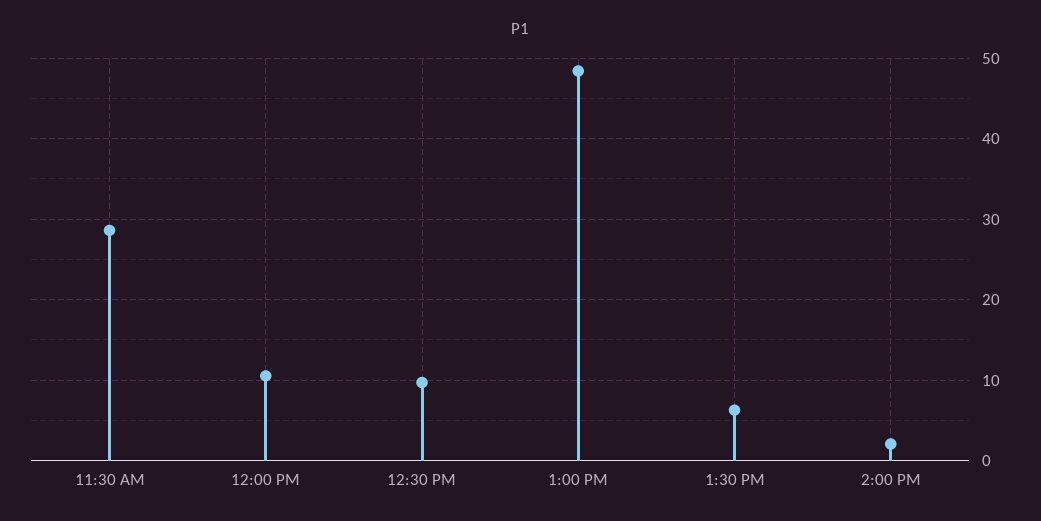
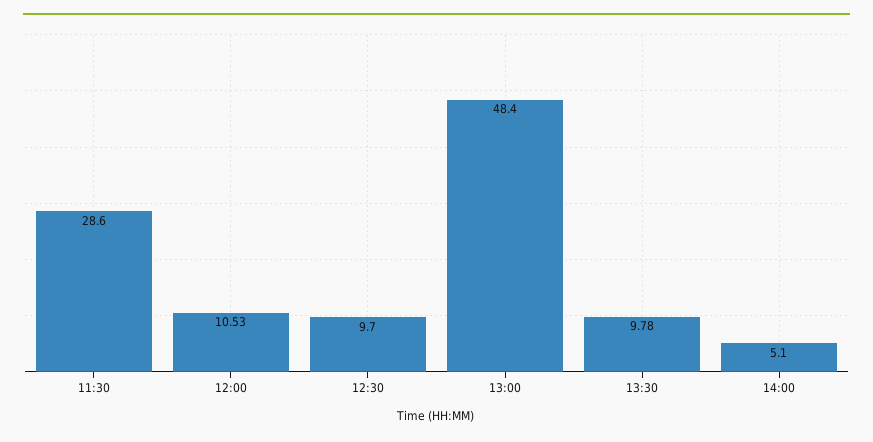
1:30 PM: 6 -> 9.78
2:00 PM: 2 -> 5.1

